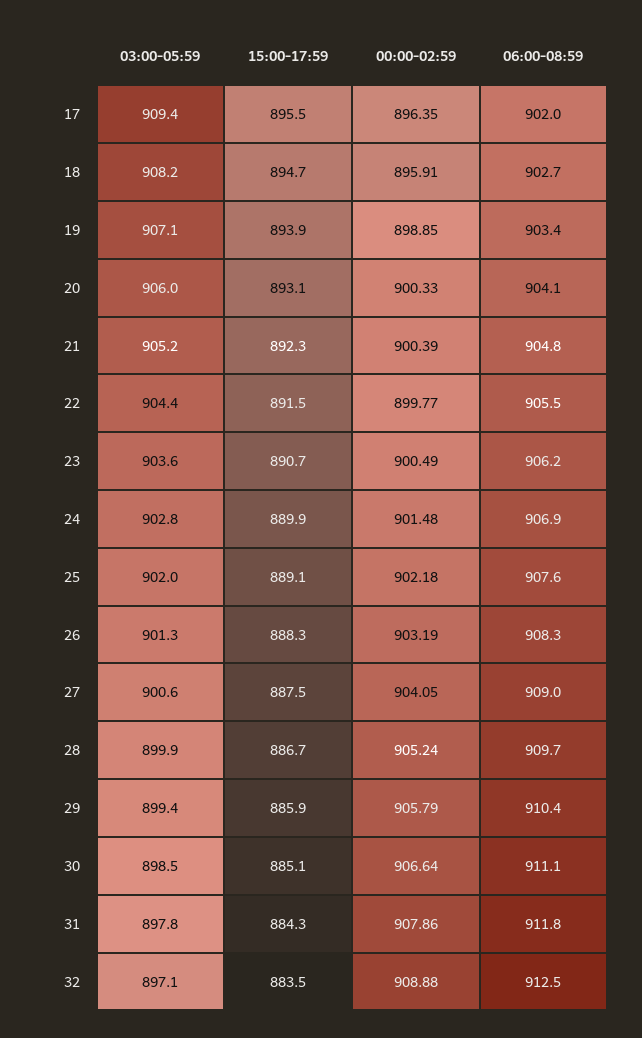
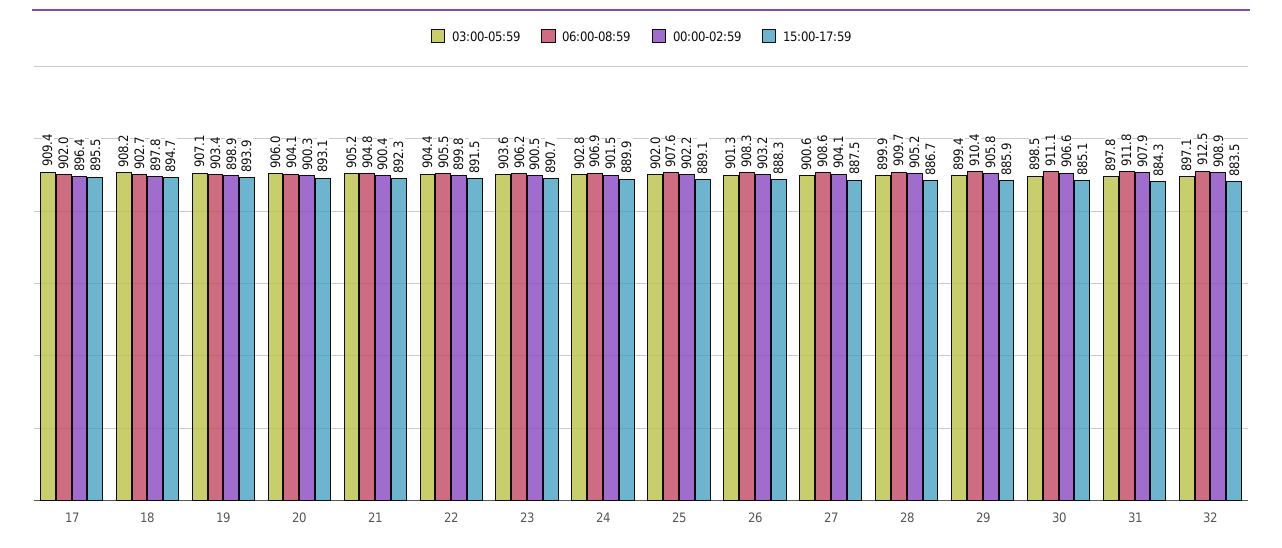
00:00-02:59, 18: 895.91 -> 897.8
06:00-08:59, 27: 909 -> 908.6

